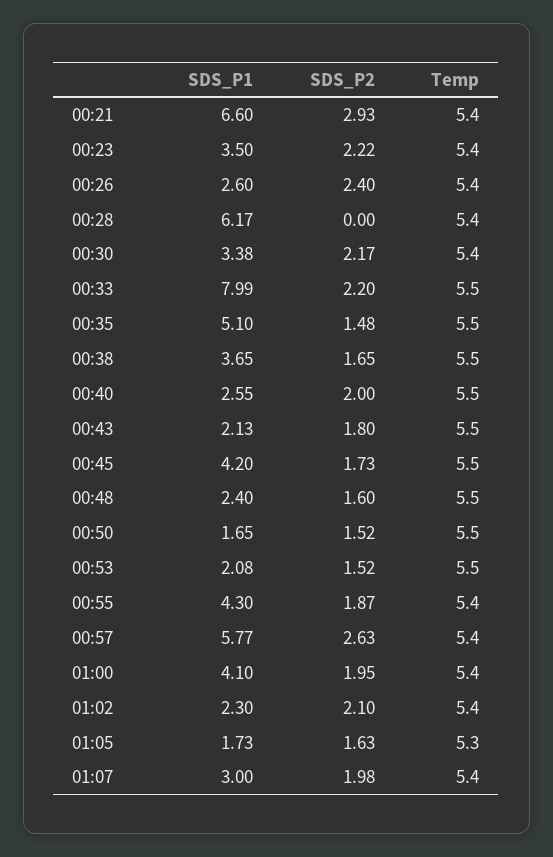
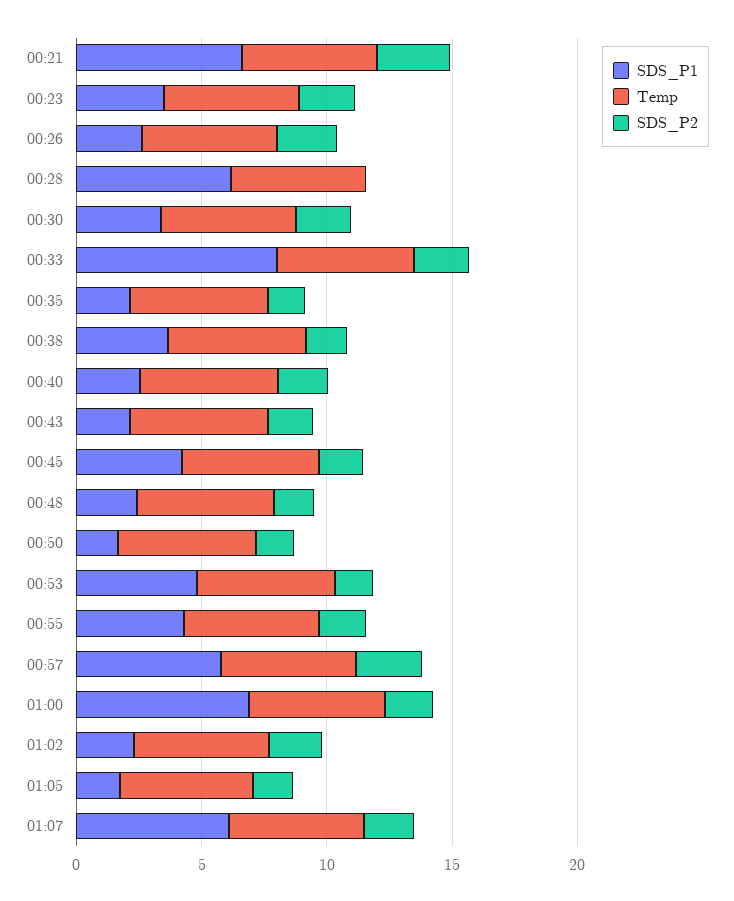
SDS_P1, 00:35: 5.1 -> 2
SDS_P1, 00:53: 2.08 -> 5
SDS_P1, 01:00: 4.1 -> 7
SDS_P1, 01:07: 3 -> 6

